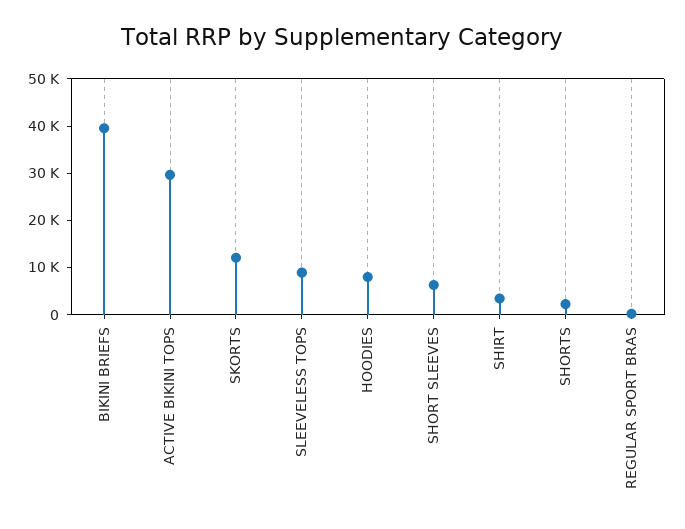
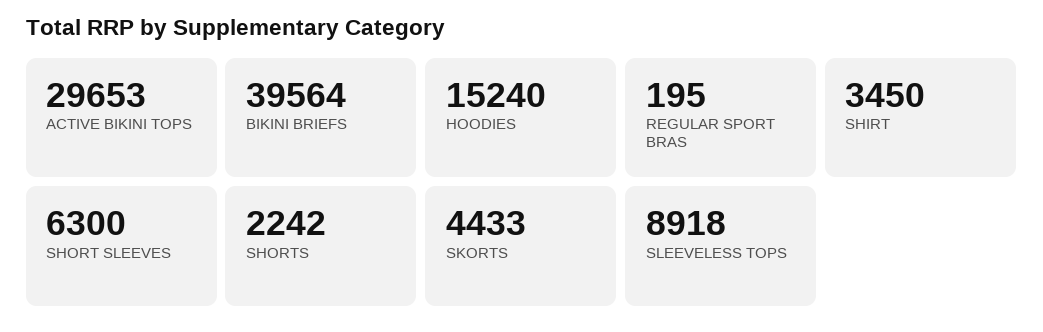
SKORTS: 12000 -> 4433
HOODIES: 8000 -> 15240

